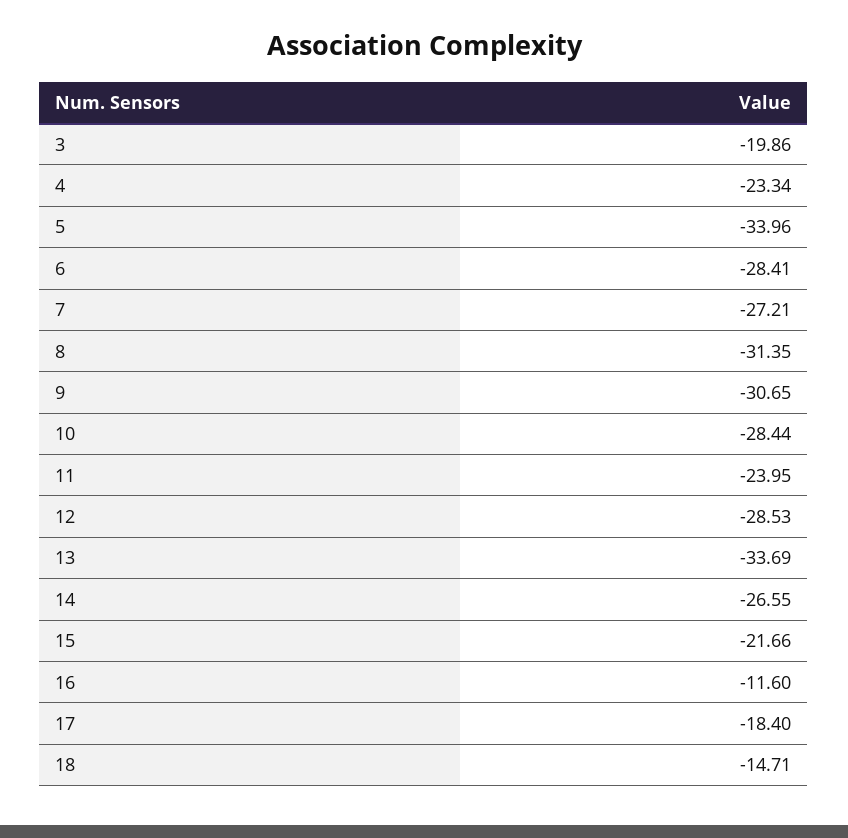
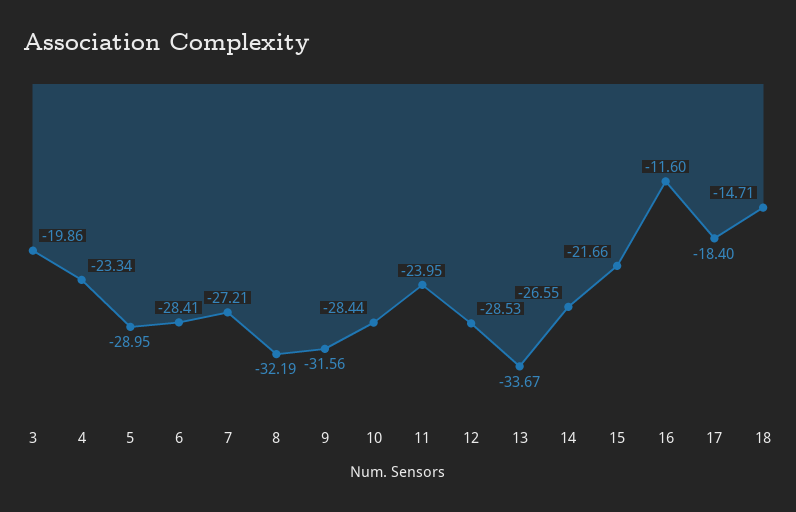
5: -33.96 -> -28.95
8: -31.35 -> -32.19
9: -30.65 -> -31.56
13: -33.69 -> -33.67

